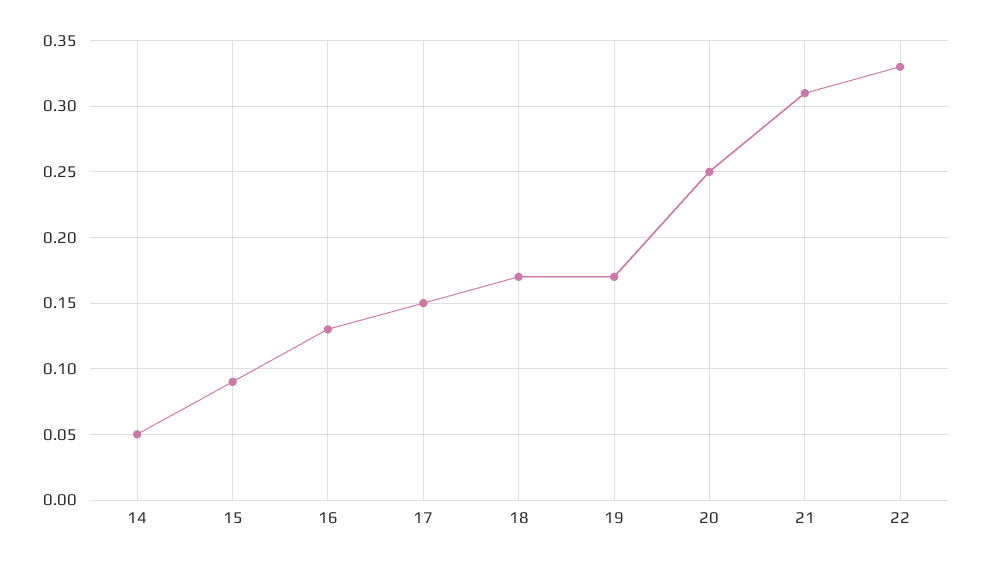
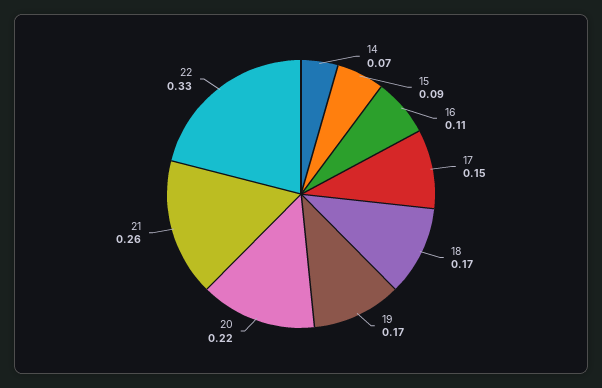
14: 0.05 -> 0.07
16: 0.13 -> 0.11
20: 0.25 -> 0.22
21: 0.31 -> 0.26

